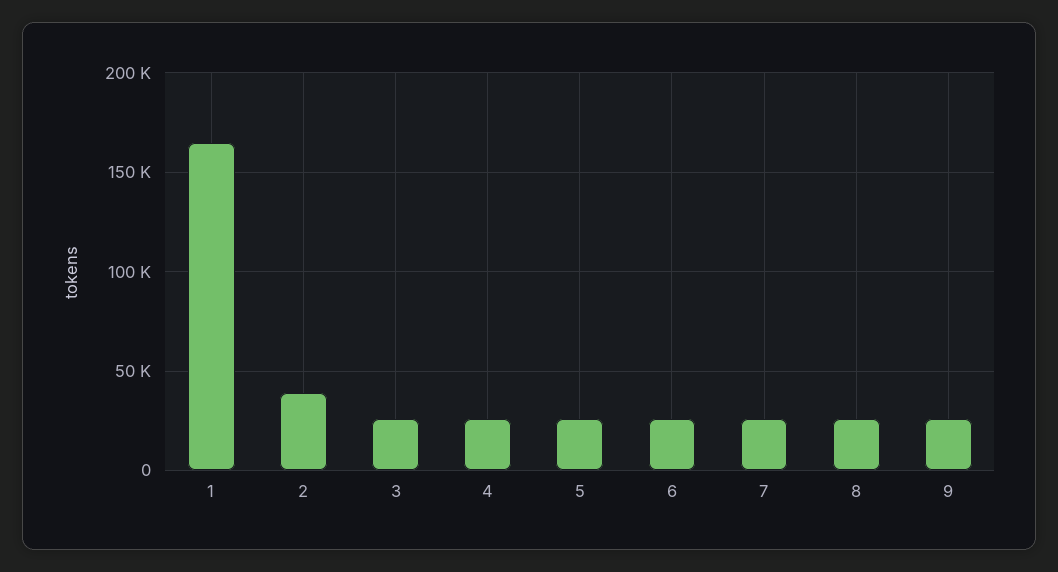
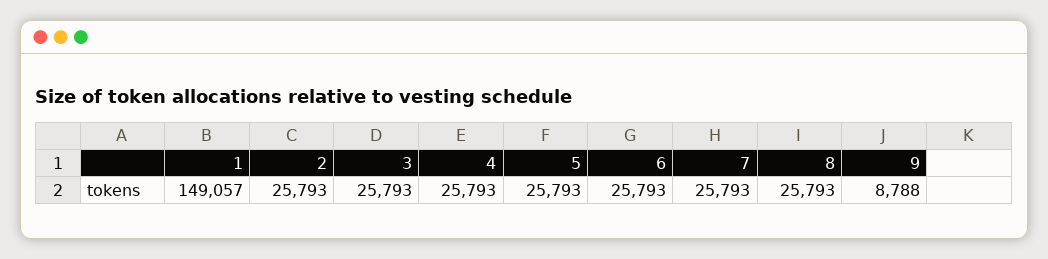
1: 165000 -> 149057
2: 40000 -> 25793
9: 25000 -> 8788

